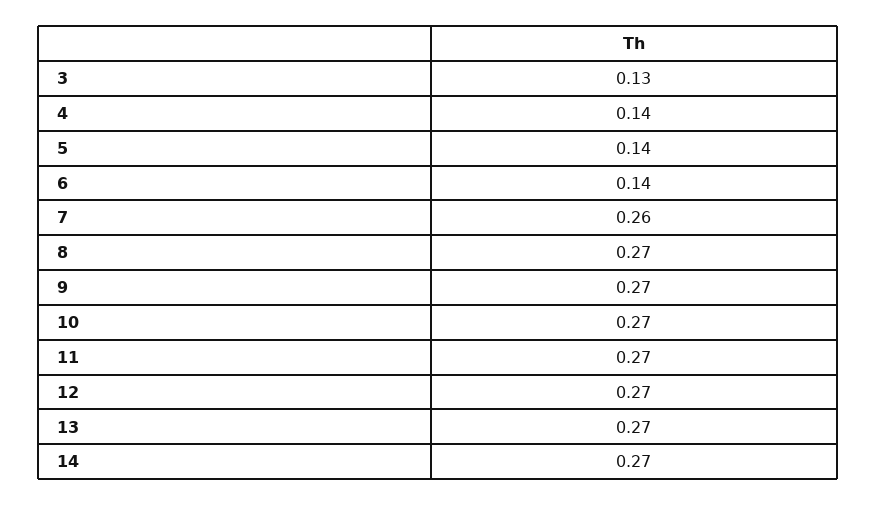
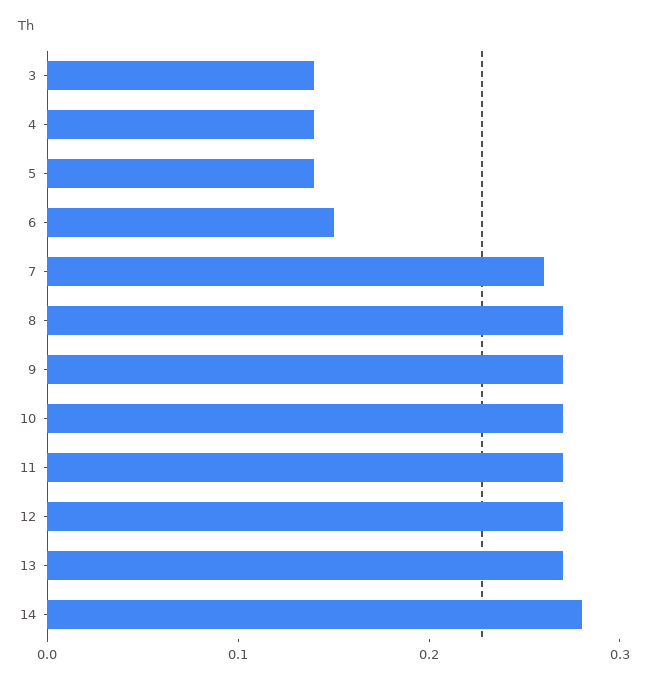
3: 0.13 -> 0.14
6: 0.14 -> 0.15
14: 0.27 -> 0.28

